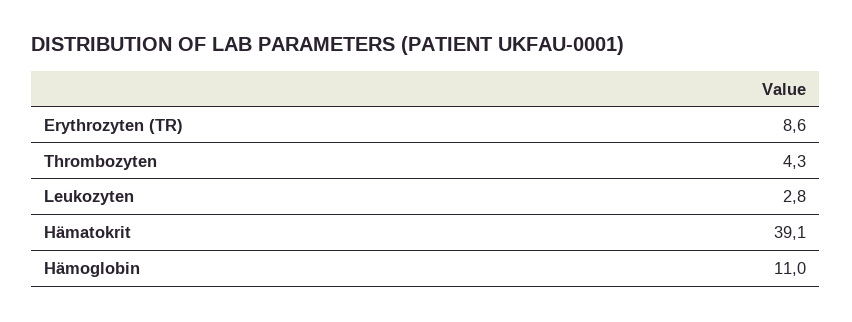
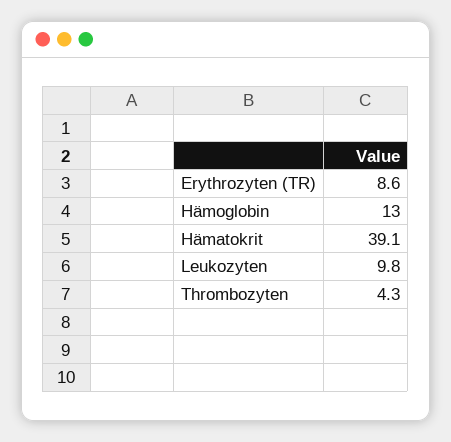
Leukozyten: 2.8 -> 9.8
Hämoglobin: 11 -> 13

